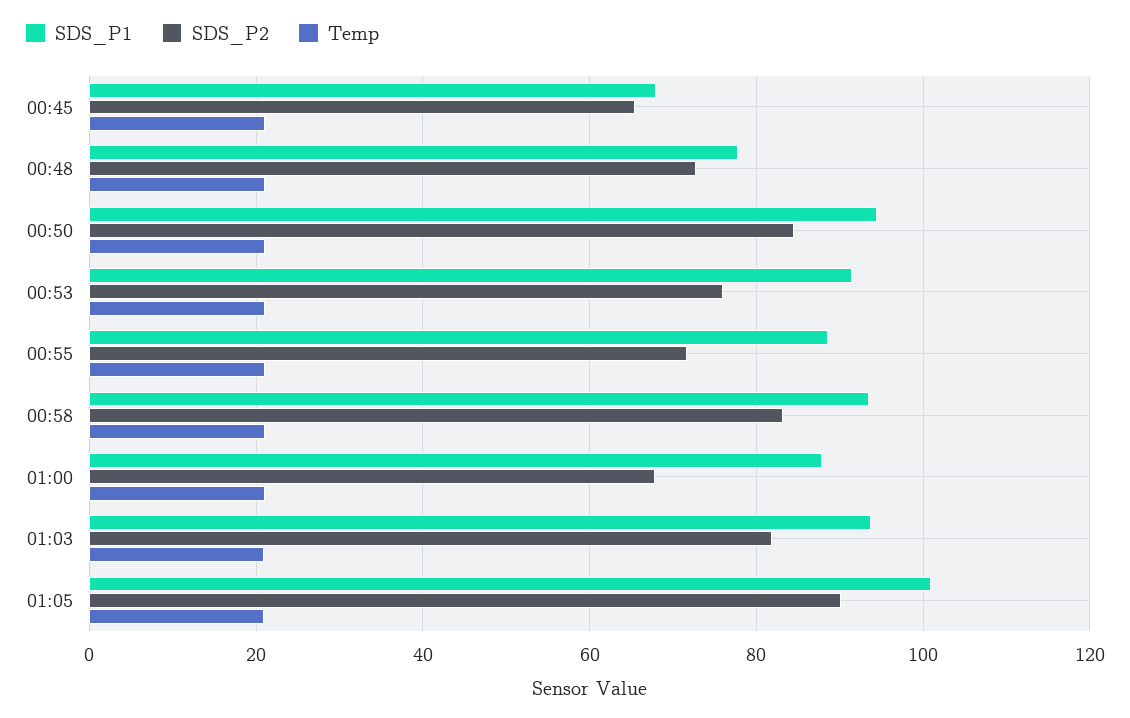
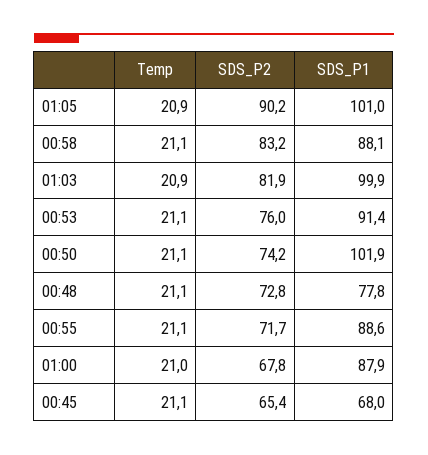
SDS_P1, 00:50: 94 -> 101.9
SDS_P2, 00:50: 84 -> 74.2
SDS_P1, 00:58: 94 -> 88.1
SDS_P1, 01:03: 94 -> 99.9

